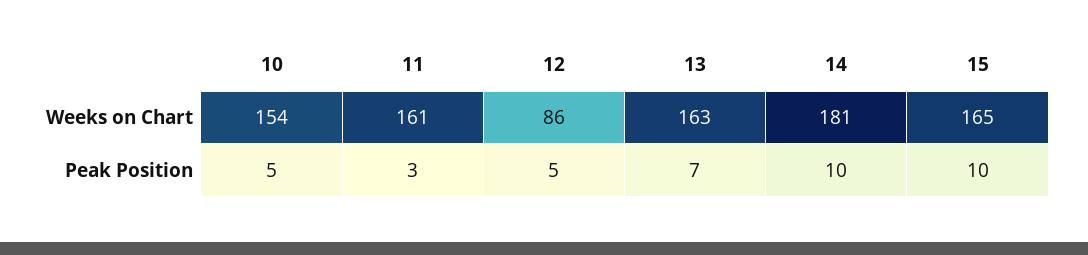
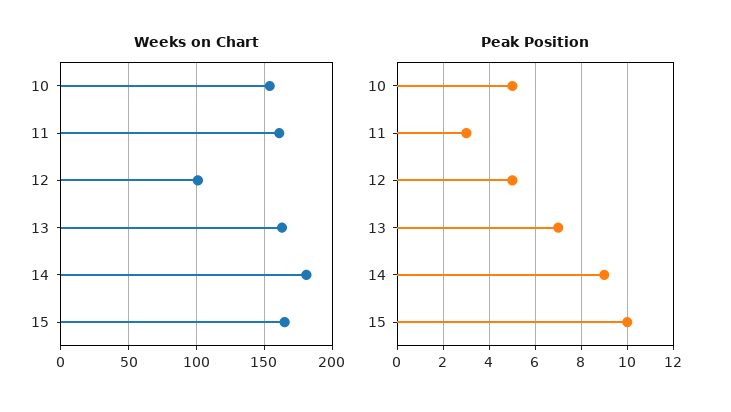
Weeks on Chart, 12: 86 -> 100
Peak Position, 14: 10 -> 9

